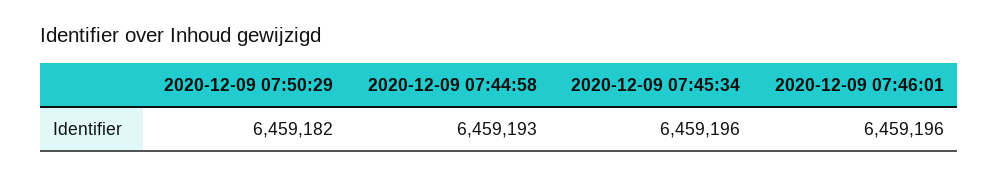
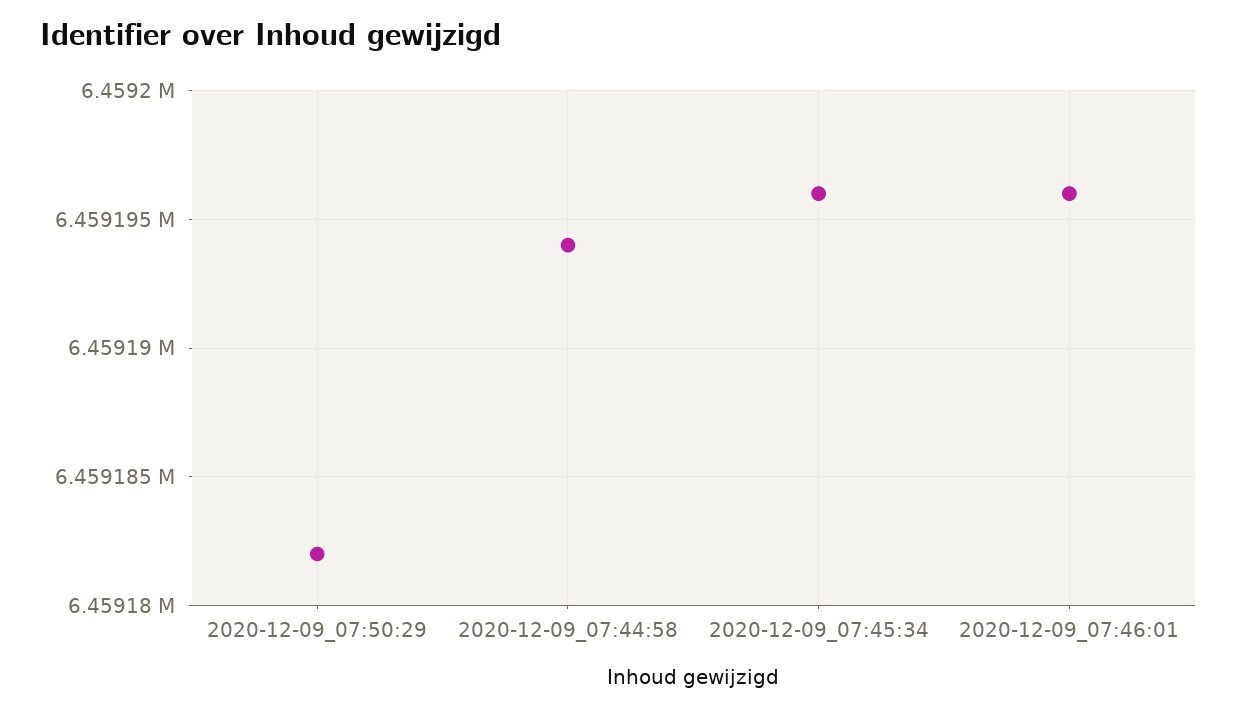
2020-12-09 07:44:58: 6459193 -> 6459194

